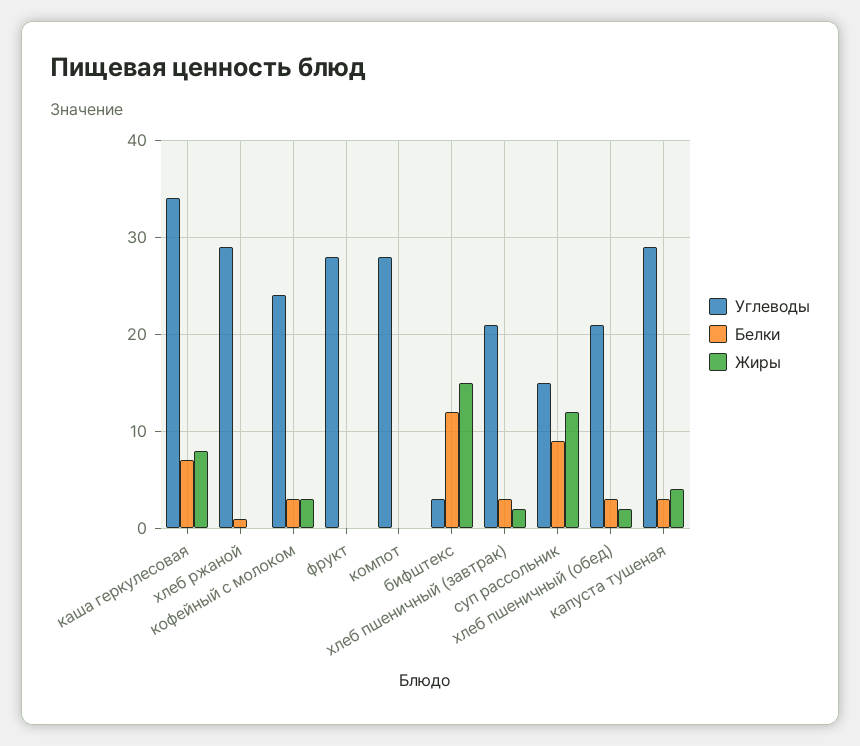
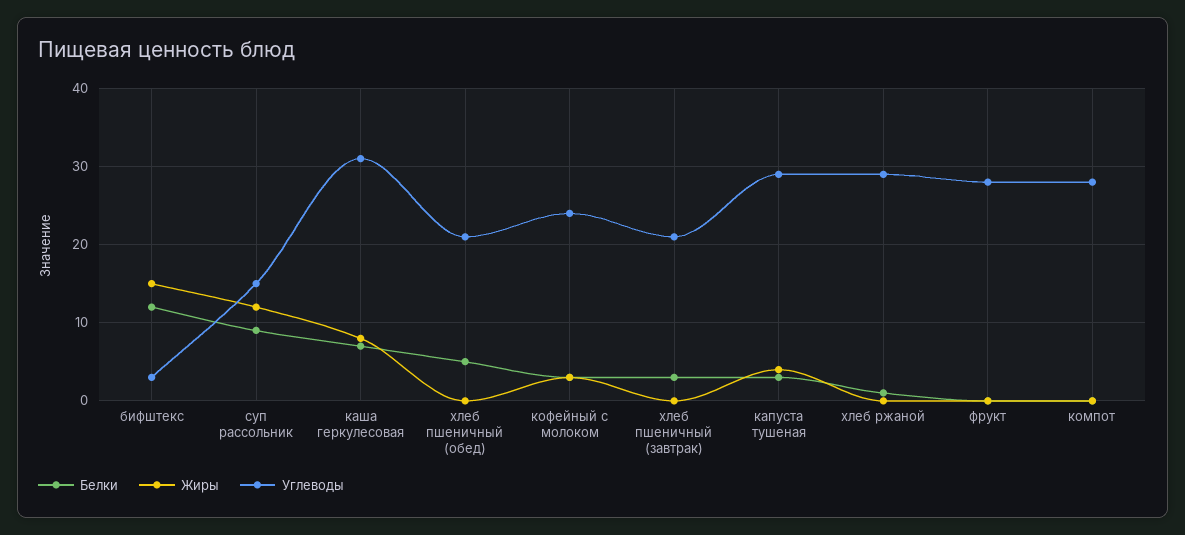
Углеводы, каша геркулесовая: 34 -> 31
Жиры, хлеб пшеничный (завтрак): 2 -> 0
Белки, хлеб пшеничный (обед): 3 -> 5
Жиры, хлеб пшеничный (обед): 2 -> 0

